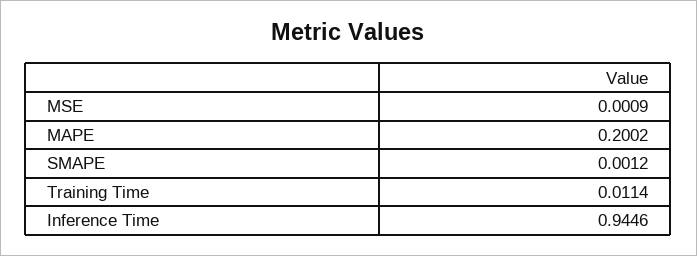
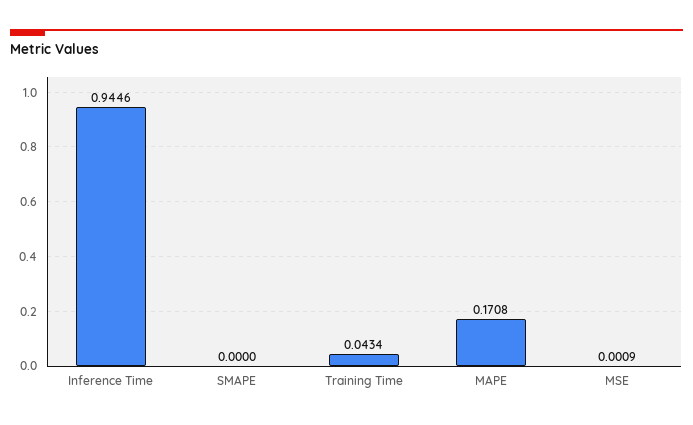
MAPE: 0.2002 -> 0.1708
SMAPE: 0.0012 -> 0
Training Time: 0.0114 -> 0.0434

